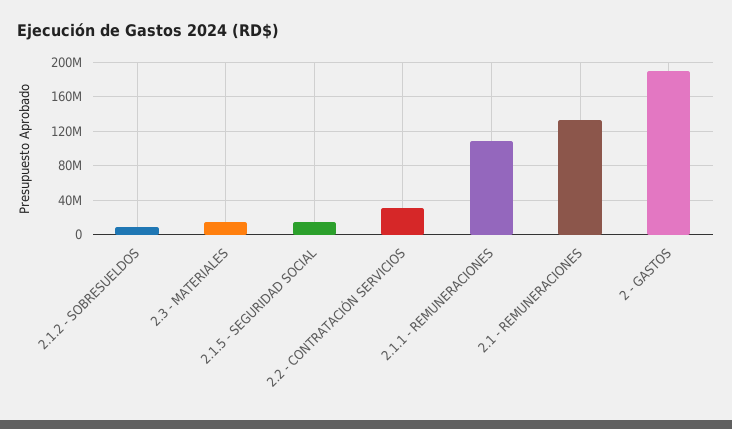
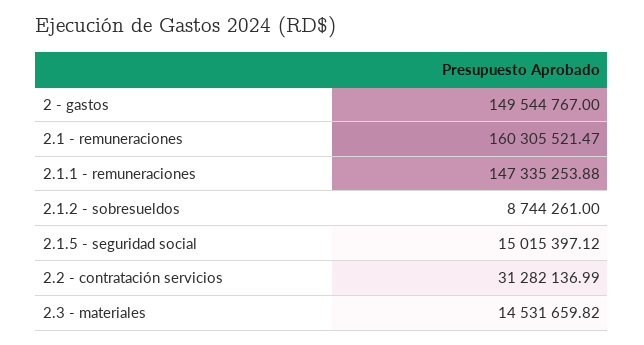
2.1.1 - REMUNERACIONES: 110000000 -> 147335253.88
2.1 - REMUNERACIONES: 130000000 -> 160305521.47
2 - GASTOS: 190000000 -> 149544767

